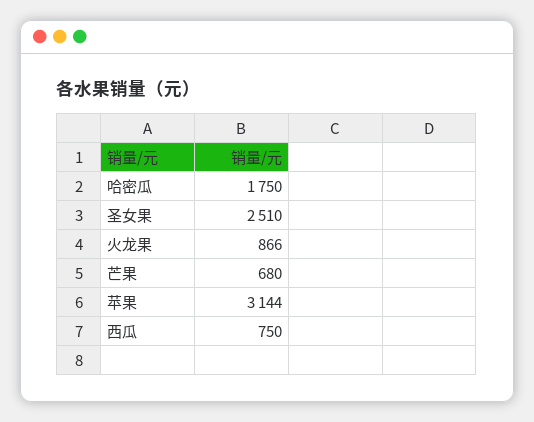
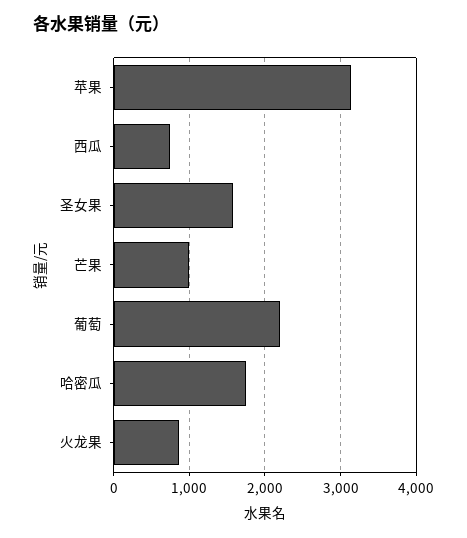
圣女果: 2510 -> 1600
芒果: 680 -> 1000
葡萄: none -> 2200

